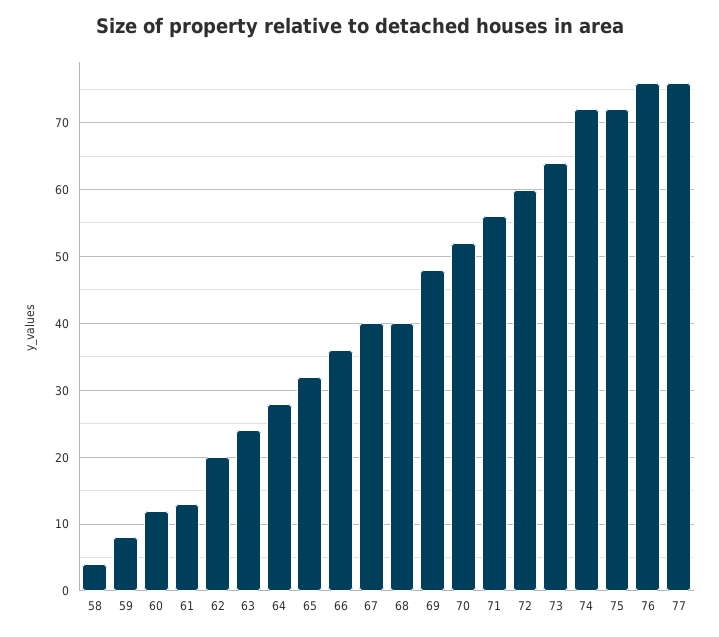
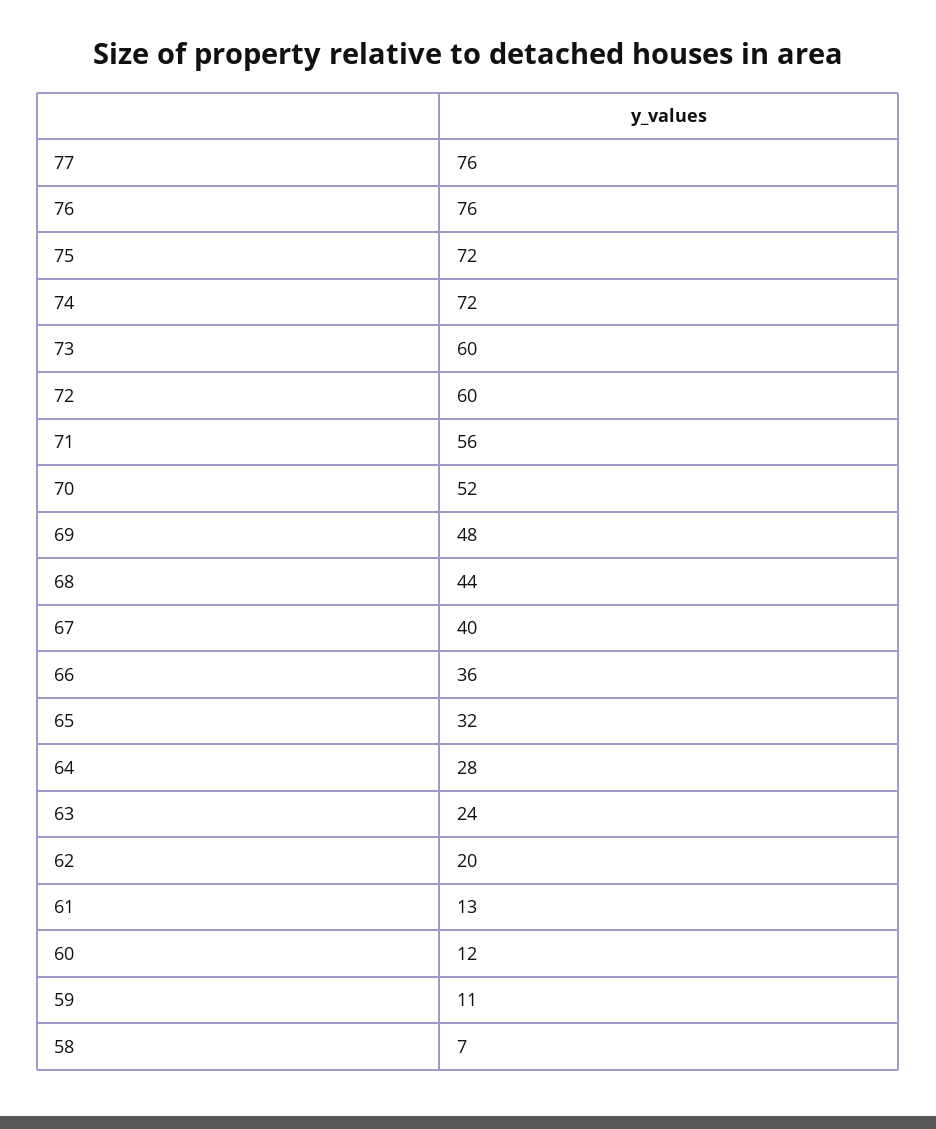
58: 4 -> 7
59: 8 -> 11
68: 40 -> 44
73: 64 -> 60

